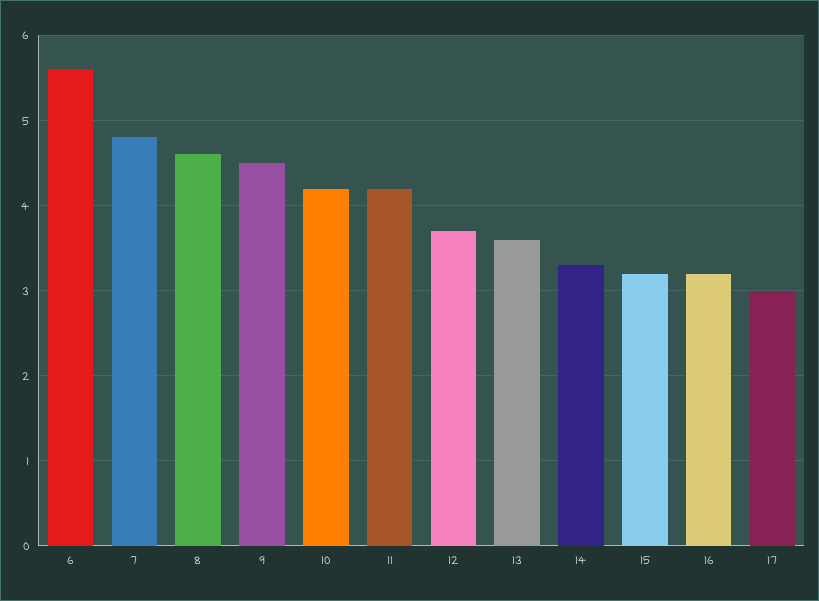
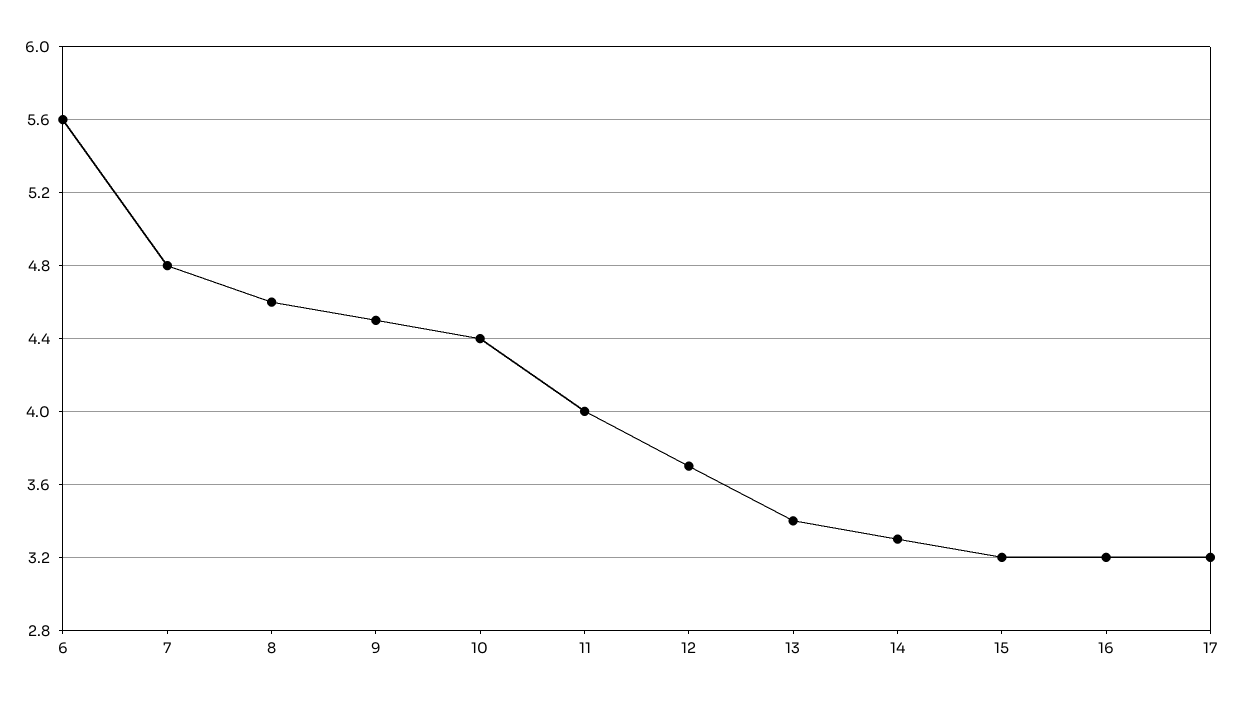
10: 4.2 -> 4.4
11: 4.2 -> 4
13: 3.6 -> 3.4
17: 3 -> 3.2

